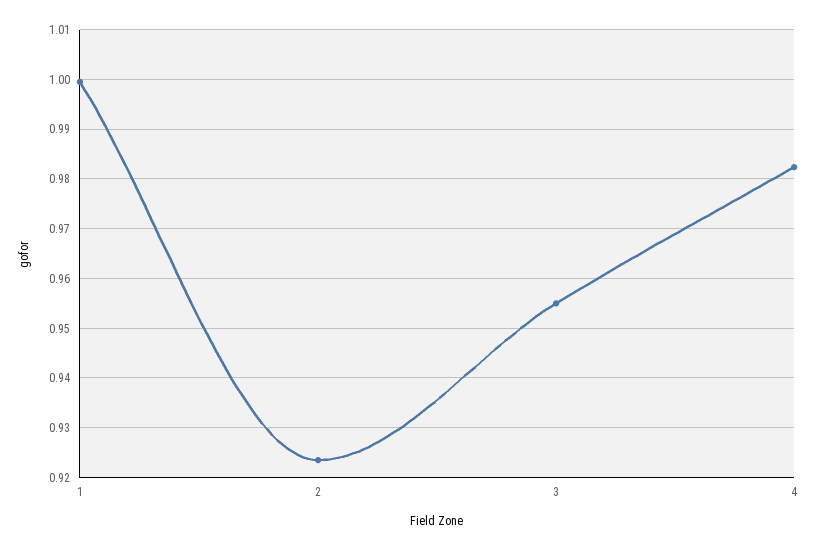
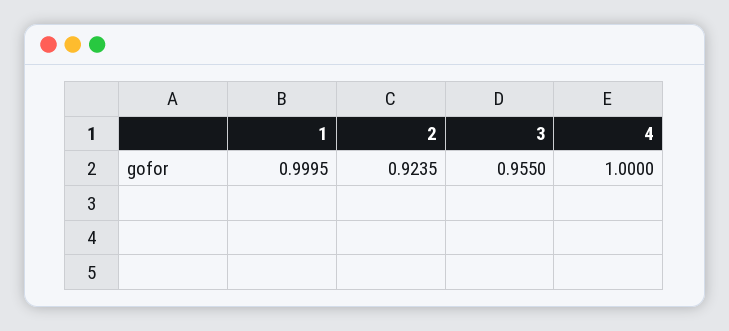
4: 0.982 -> 1

